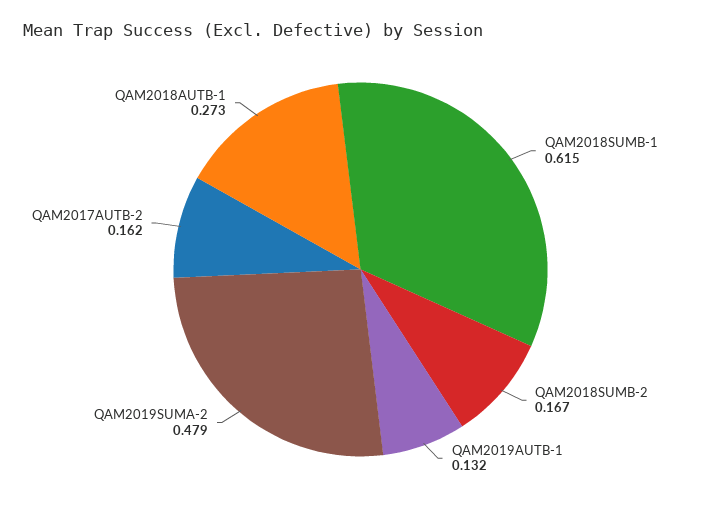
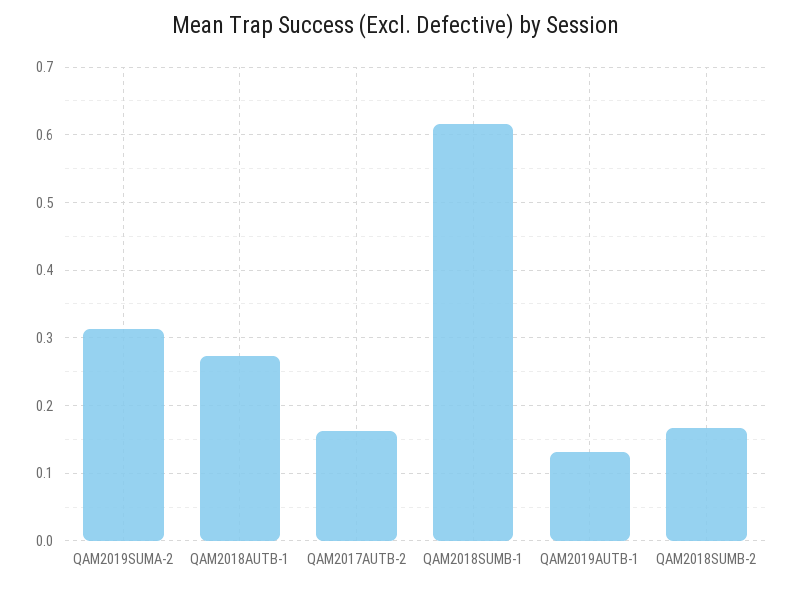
QAM2019SUMA-2: 0.479 -> 0.31

